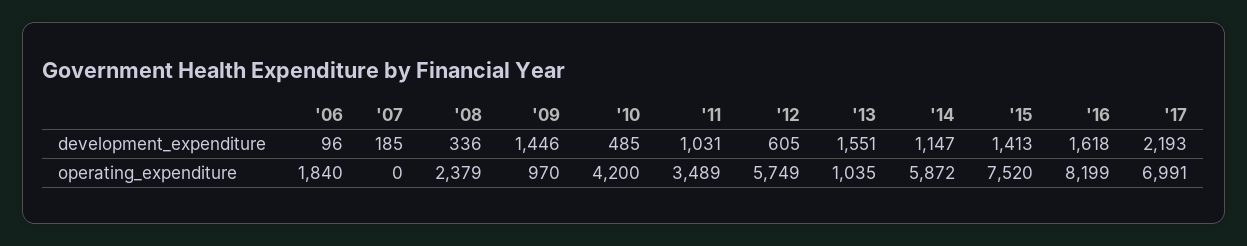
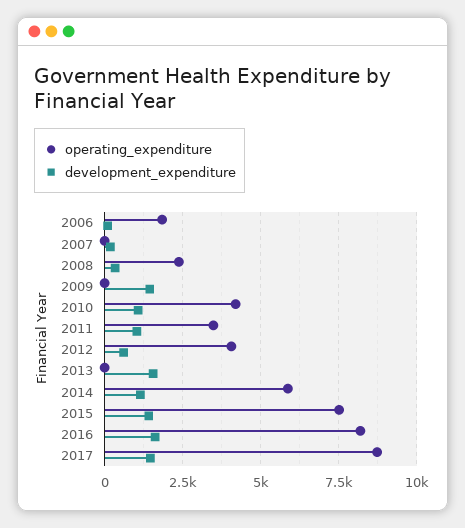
development_expenditure, '10: 485 -> 1000
development_expenditure, '17: 2193 -> 1500
operating_expenditure, '09: 970 -> 0
operating_expenditure, '12: 5749 -> 4000
operating_expenditure, '13: 1035 -> 0
operating_expenditure, '17: 6991 -> 8750

